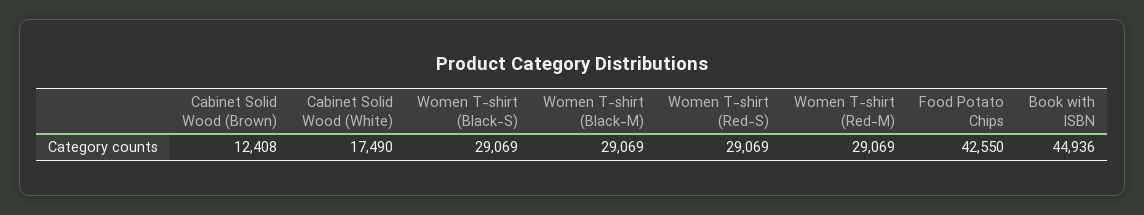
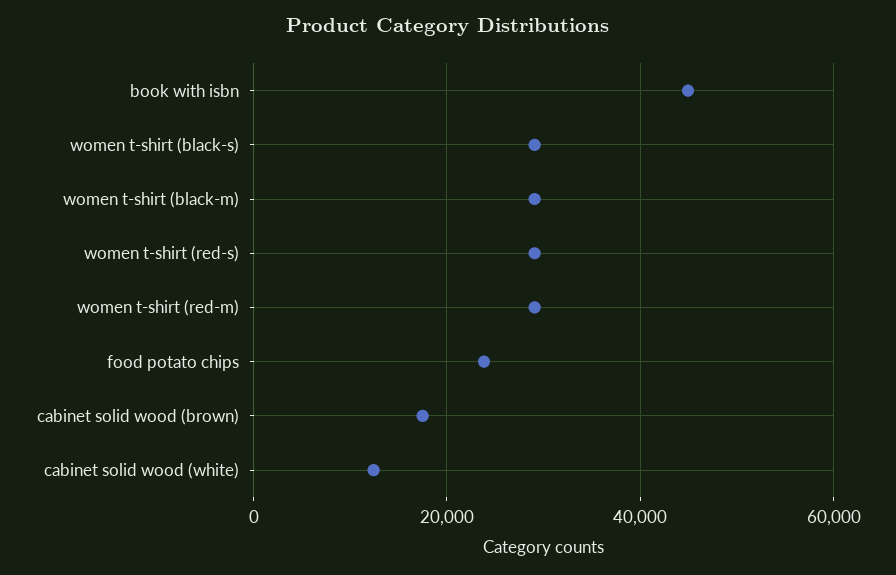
Cabinet Solid Wood (Brown): 12408 -> 18000
Cabinet Solid Wood (White): 17490 -> 12000
Food Potato Chips: 42550 -> 24000

